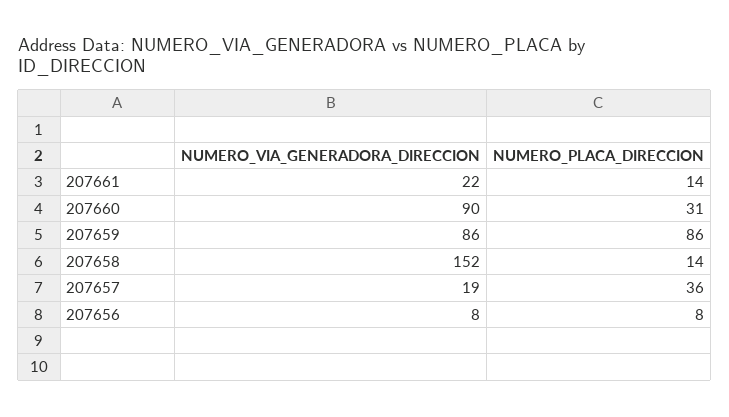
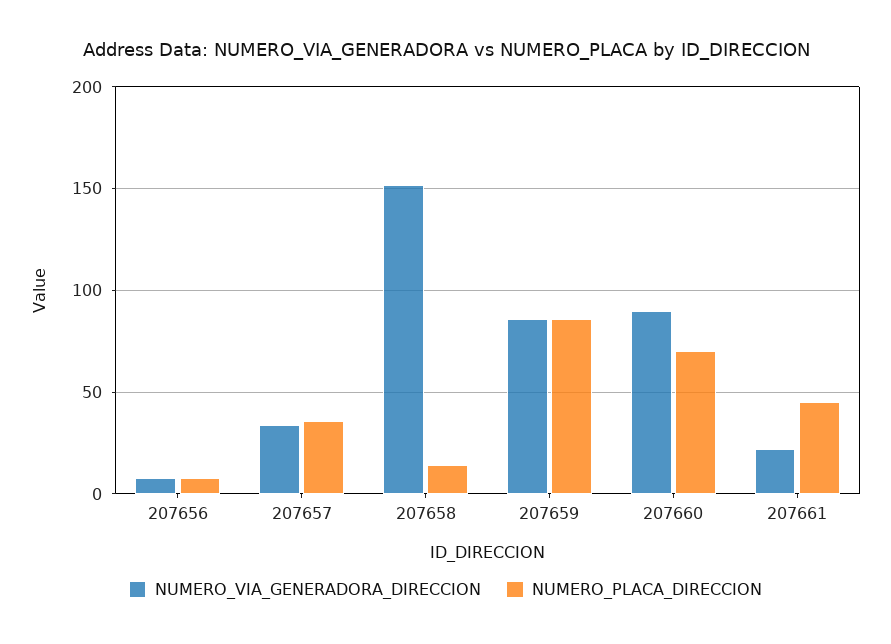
NUMERO_PLACA_DIRECCION, 207661: 14 -> 45
NUMERO_PLACA_DIRECCION, 207660: 31 -> 70
NUMERO_VIA_GENERADORA_DIRECCION, 207657: 19 -> 35

